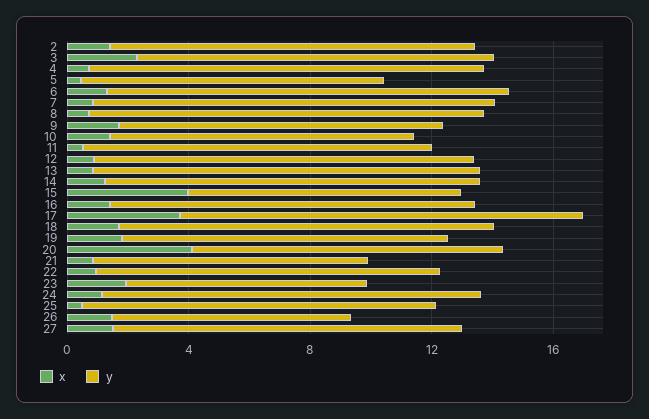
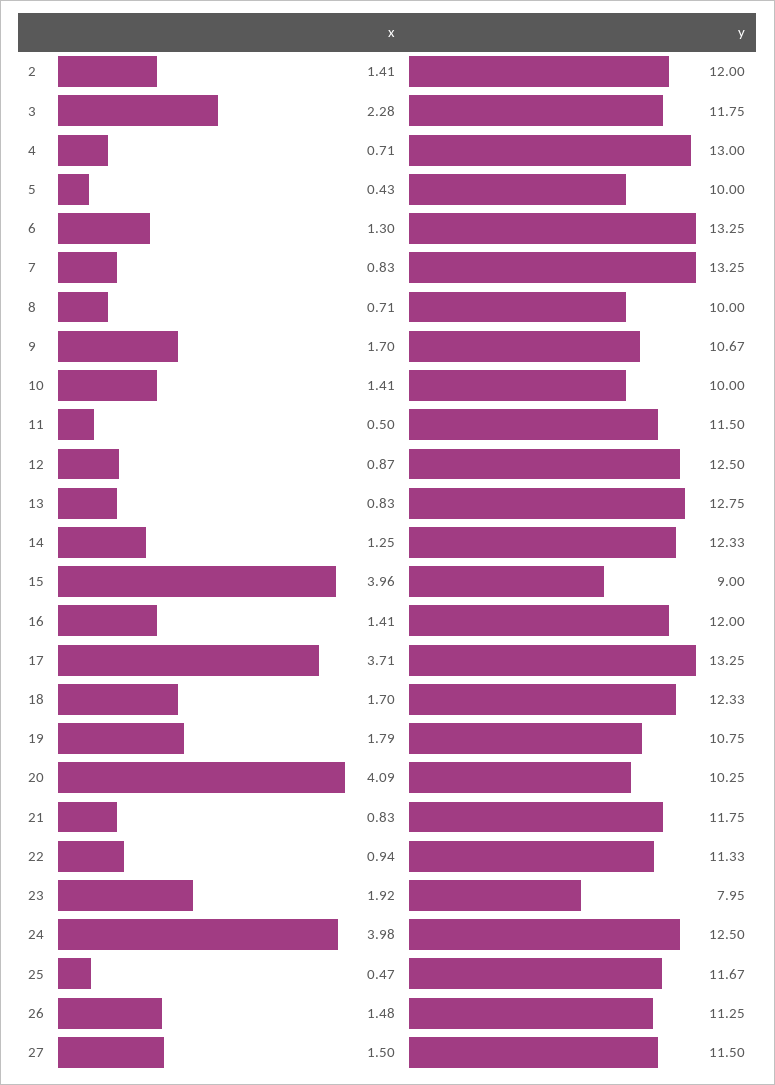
y, 8: 13 -> 10
y, 21: 9 -> 11.75
x, 24: 1 -> 3.98
y, 26: 8 -> 11.25

